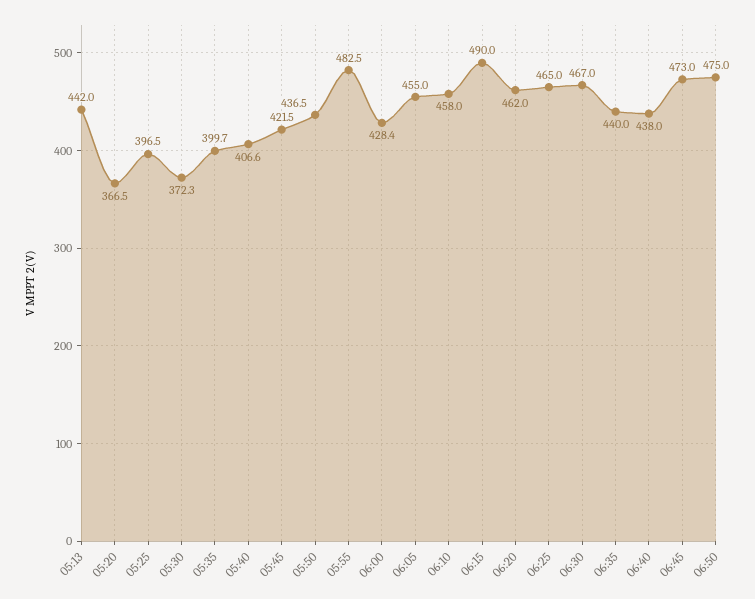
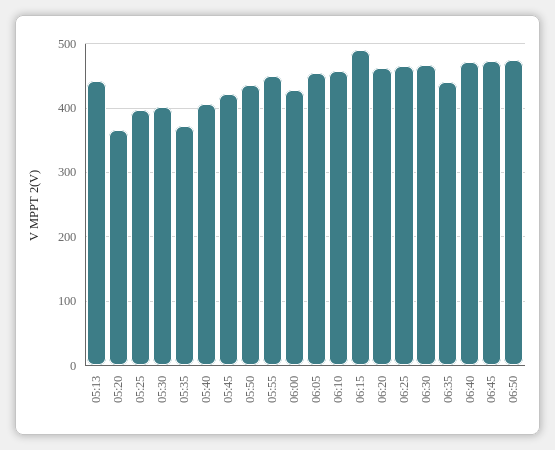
05:30: 372.3 -> 400
05:35: 399.7 -> 370
05:55: 482.5 -> 450
06:40: 438 -> 470

